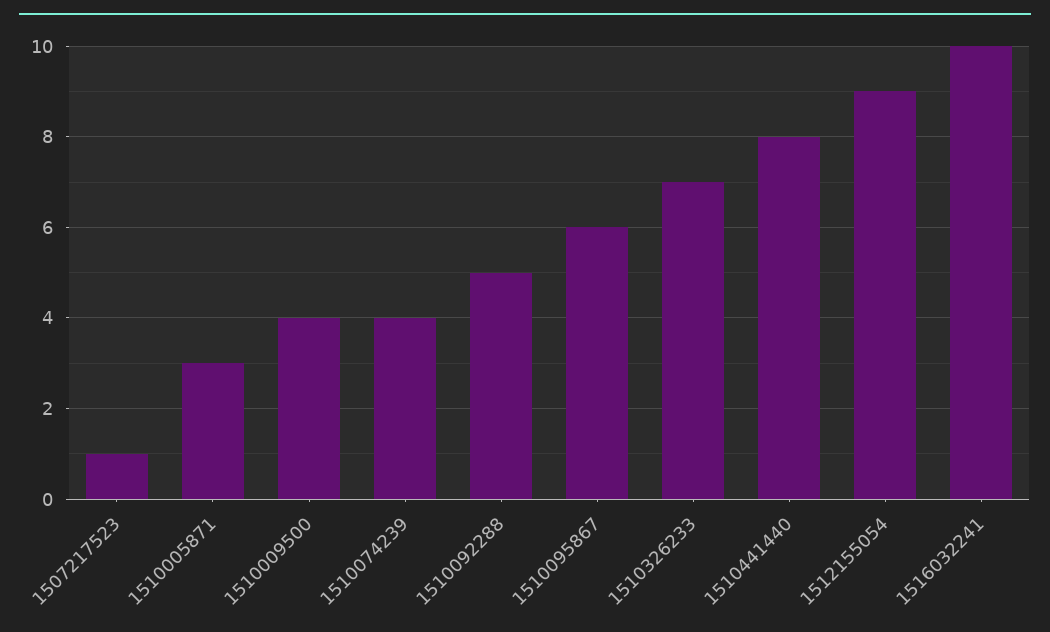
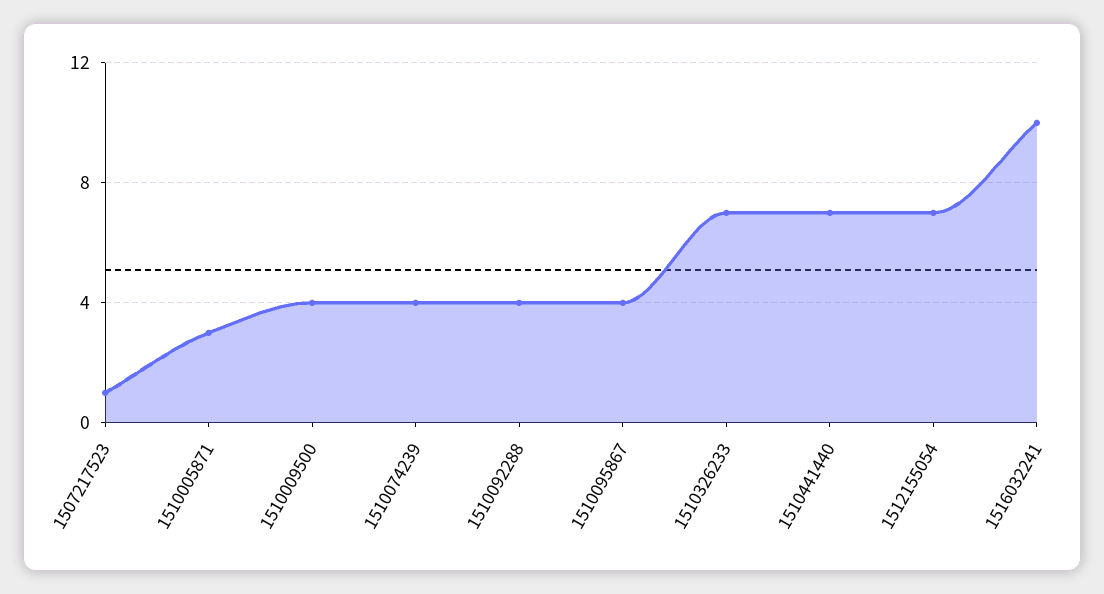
1510092288: 5 -> 4
1510095867: 6 -> 4
1510441440: 8 -> 7
1512155054: 9 -> 7

